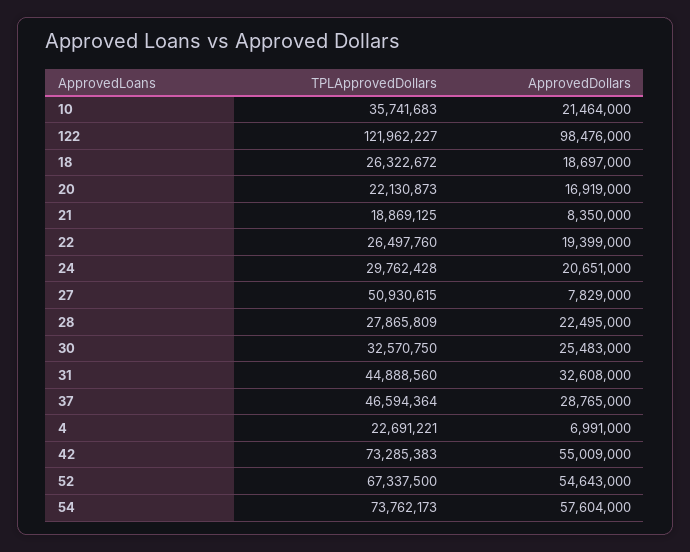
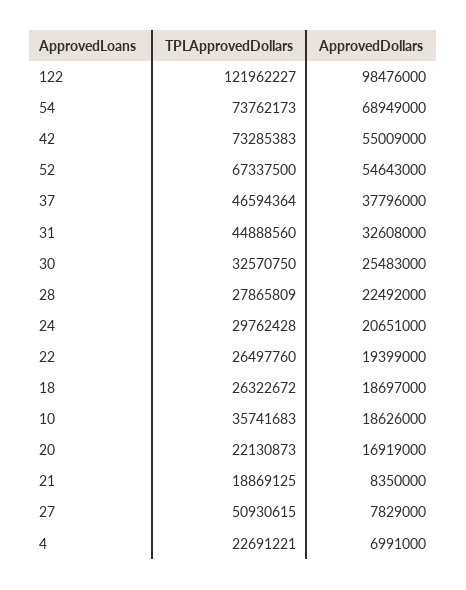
ApprovedDollars, 10: 21464000 -> 18626000
ApprovedDollars, 28: 22495000 -> 22492000
ApprovedDollars, 37: 28765000 -> 37796000
ApprovedDollars, 54: 57604000 -> 68949000

